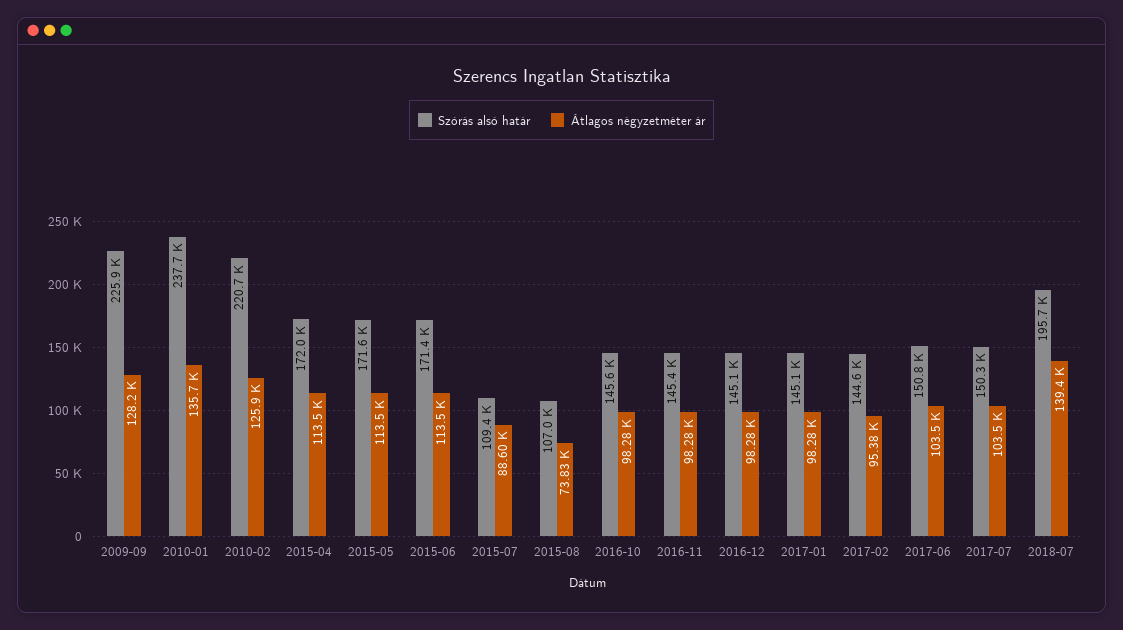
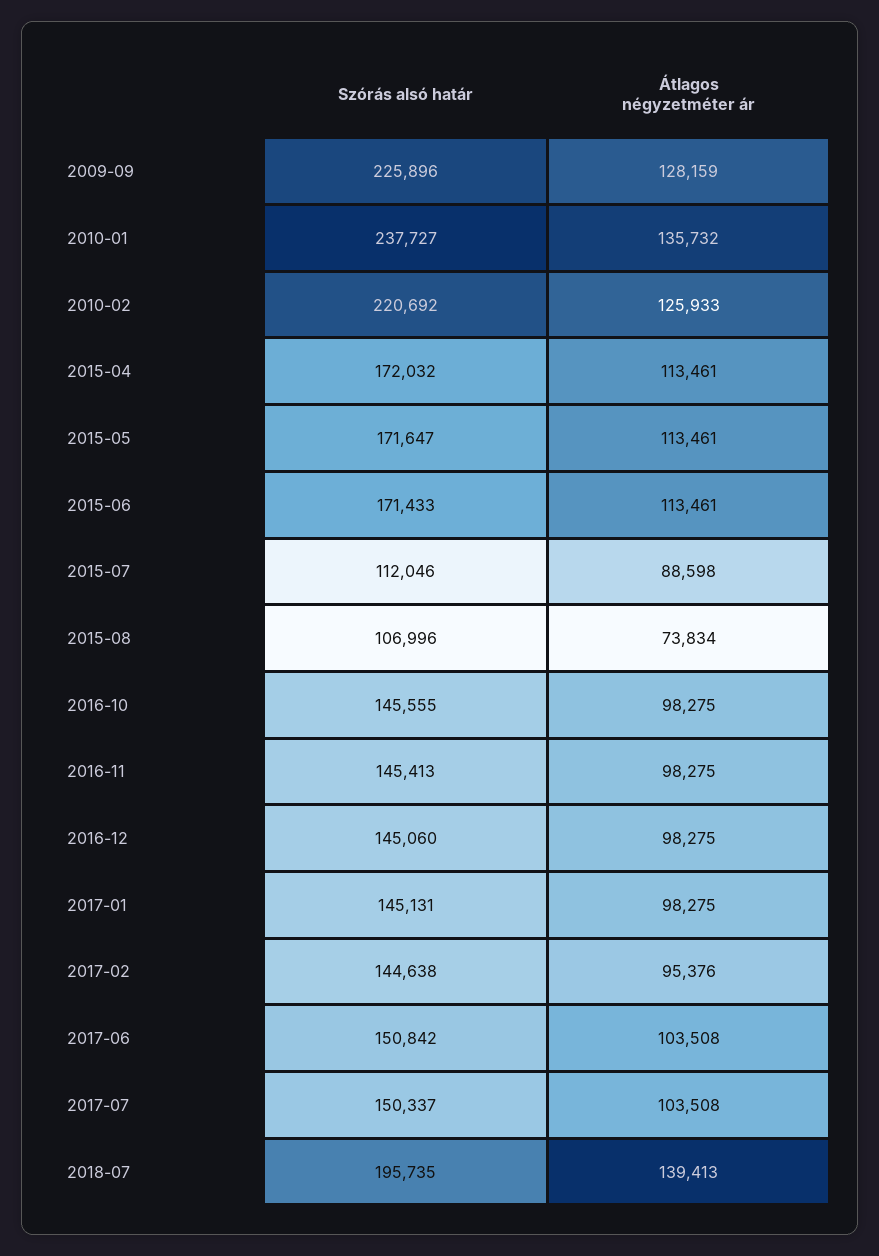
Szórás alsó határ, 2015-07: 109400 -> 112046

